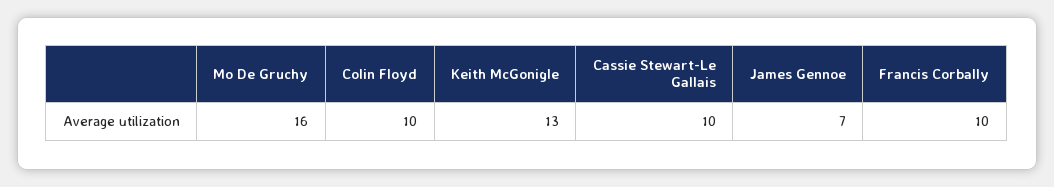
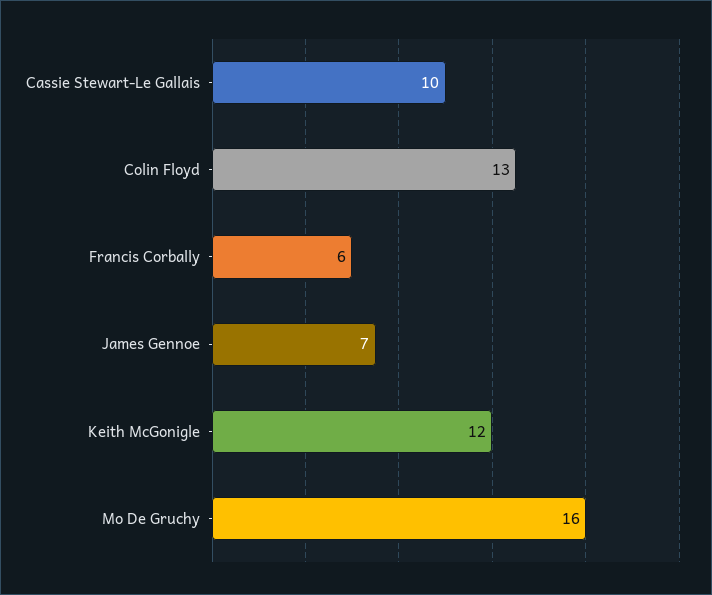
Colin Floyd: 10 -> 13
Keith McGonigle: 13 -> 12
Francis Corbally: 10 -> 6

